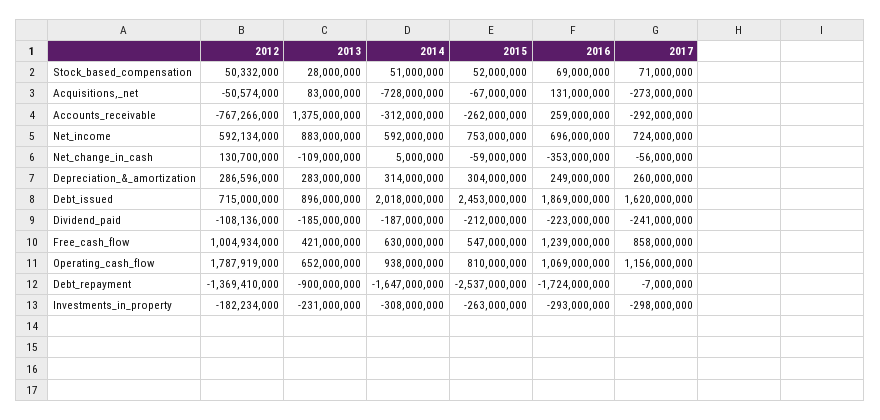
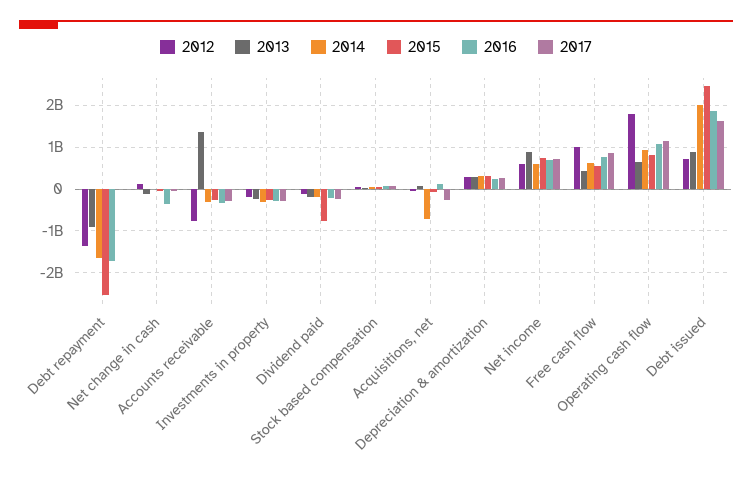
2016, Accounts_receivable: 259000000 -> -400000000
2015, Dividend_paid: -212000000 -> -800000000
2016, Free_cash_flow: 1239000000 -> 800000000

